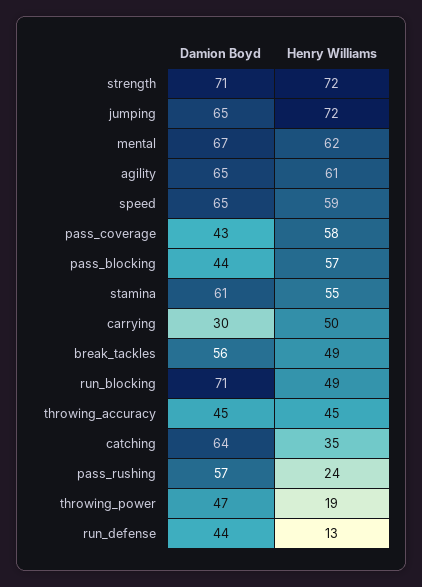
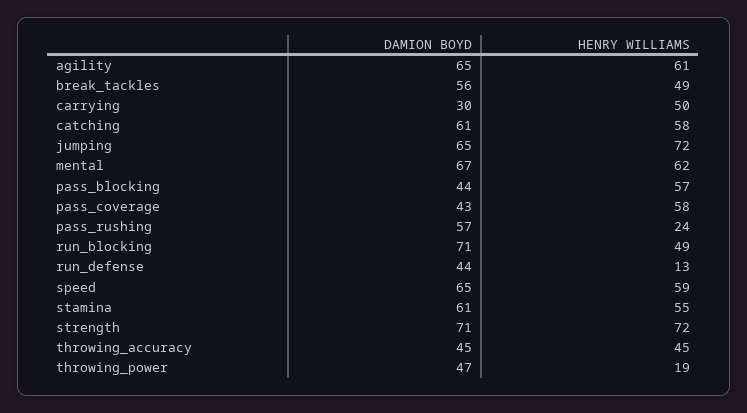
Damion Boyd, catching: 64 -> 61
Henry Williams, catching: 35 -> 58

